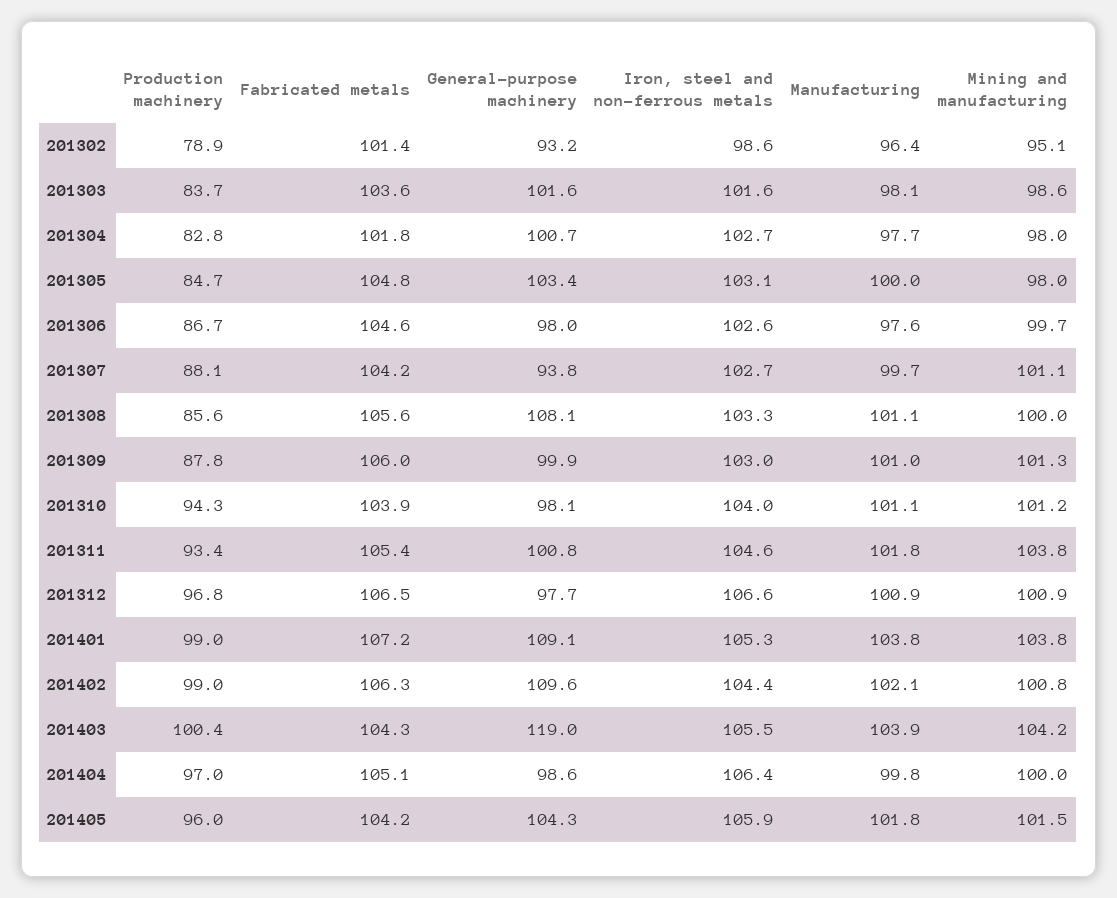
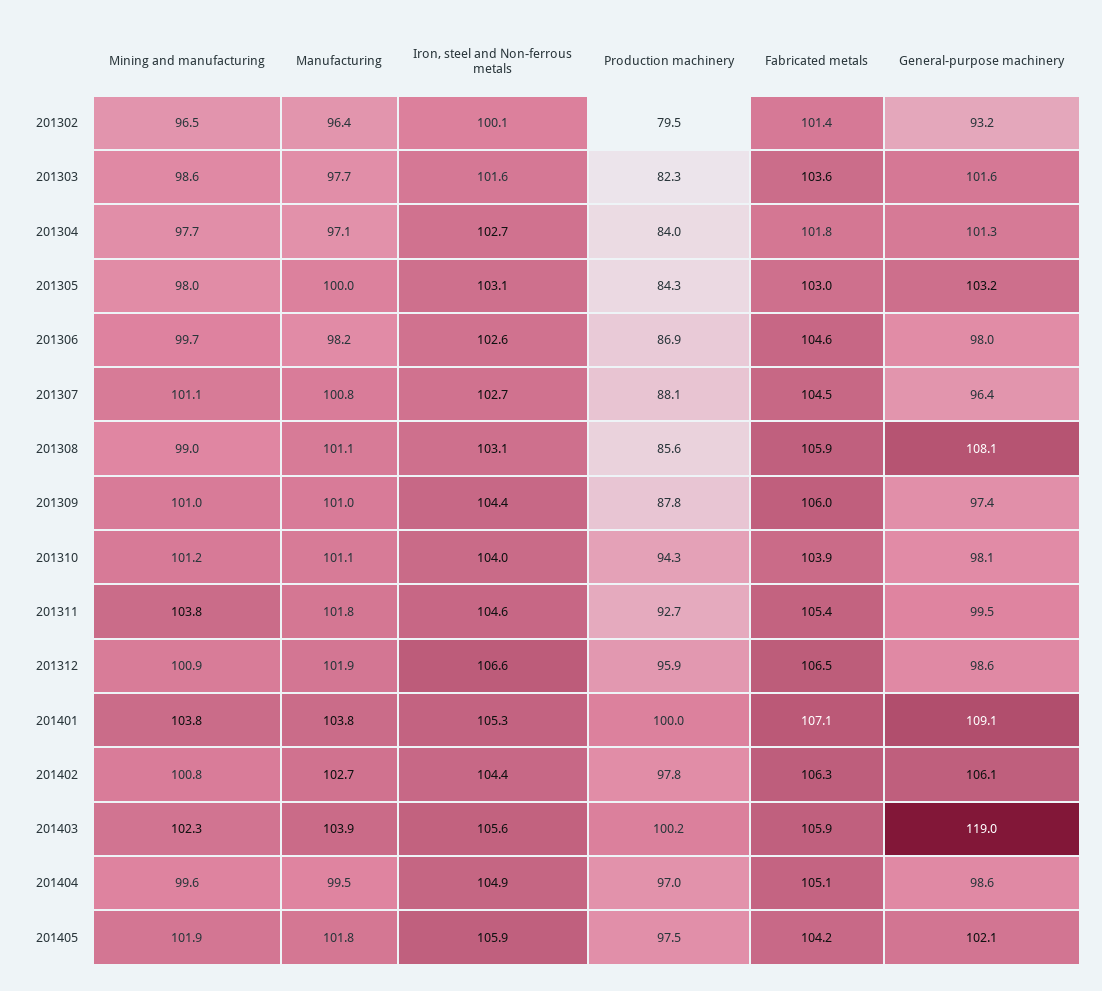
Production machinery, 201302: 78.9 -> 79.5
Iron, steel and non-ferrous metals, 201302: 98.6 -> 100.1
Mining and manufacturing, 201302: 95.1 -> 96.5
Production machinery, 201303: 83.7 -> 82.3
Manufacturing, 201303: 98.1 -> 97.7
Production machinery, 201304: 82.8 -> 84
General-purpose machinery, 201304: 100.7 -> 101.3
Manufacturing, 201304: 97.7 -> 97.1
Mining and manufacturing, 201304: 98 -> 97.7
Production machinery, 201305: 84.7 -> 84.3
Fabricated metals, 201305: 104.8 -> 103
General-purpose machinery, 201305: 103.4 -> 103.2
Production machinery, 201306: 86.7 -> 86.9
Manufacturing, 201306: 97.6 -> 98.2
Fabricated metals, 201307: 104.2 -> 104.5
General-purpose machinery, 201307: 93.8 -> 96.4
Manufacturing, 201307: 99.7 -> 100.8
Fabricated metals, 201308: 105.6 -> 105.9
Iron, steel and non-ferrous metals, 201308: 103.3 -> 103.1
Mining and manufacturing, 201308: 100 -> 99
General-purpose machinery, 201309: 99.9 -> 97.4
Iron, steel and non-ferrous metals, 201309: 103 -> 104.4
Mining and manufacturing, 201309: 101.3 -> 101
Production machinery, 201311: 93.4 -> 92.7
General-purpose machinery, 201311: 100.8 -> 99.5
Production machinery, 201312: 96.8 -> 95.9
General-purpose machinery, 201312: 97.7 -> 98.6
Manufacturing, 201312: 100.9 -> 101.9
Production machinery, 201401: 99 -> 100
Fabricated metals, 201401: 107.2 -> 107.1
Production machinery, 201402: 99 -> 97.8
General-purpose machinery, 201402: 109.6 -> 106.1
Manufacturing, 201402: 102.1 -> 102.7
Production machinery, 201403: 100.4 -> 100.2
Fabricated metals, 201403: 104.3 -> 105.9
Iron, steel and non-ferrous metals, 201403: 105.5 -> 105.6
Mining and manufacturing, 201403: 104.2 -> 102.3
Iron, steel and non-ferrous metals, 201404: 106.4 -> 104.9
Manufacturing, 201404: 99.8 -> 99.5
Mining and manufacturing, 201404: 100 -> 99.6
Production machinery, 201405: 96 -> 97.5
General-purpose machinery, 201405: 104.3 -> 102.1
Mining and manufacturing, 201405: 101.5 -> 101.9

